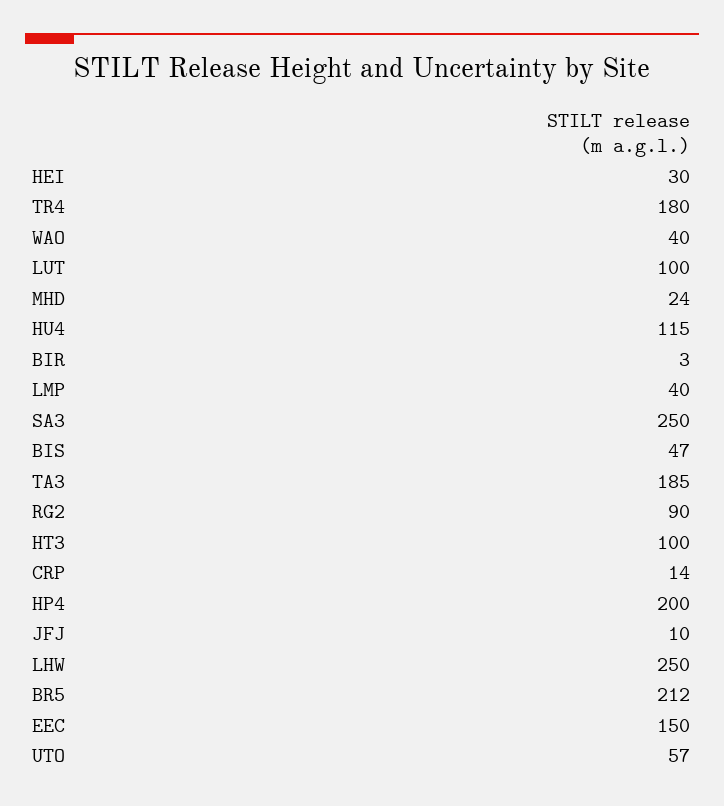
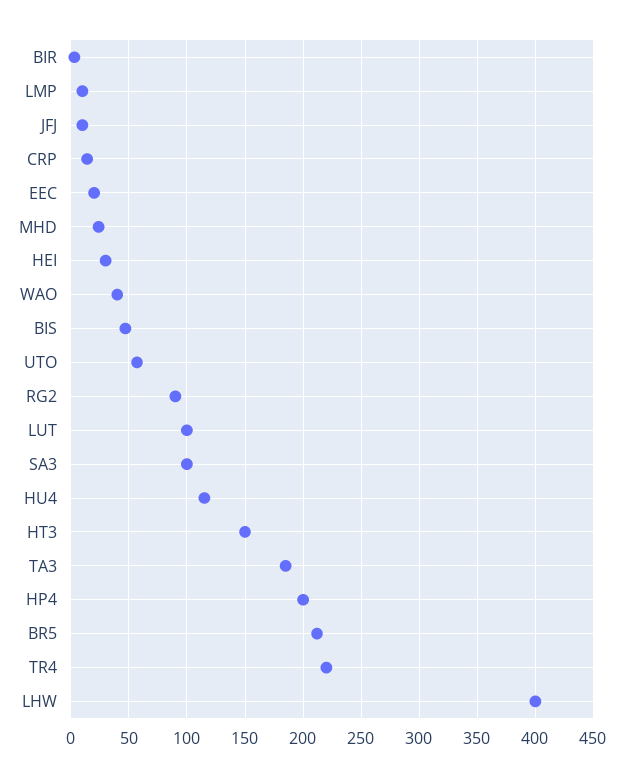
TR4: 180 -> 220
LMP: 40 -> 10
SA3: 250 -> 100
HT3: 100 -> 150
LHW: 250 -> 400
EEC: 150 -> 20

